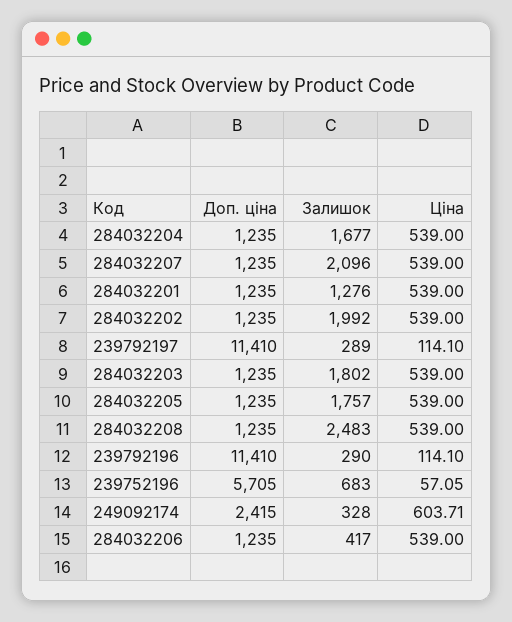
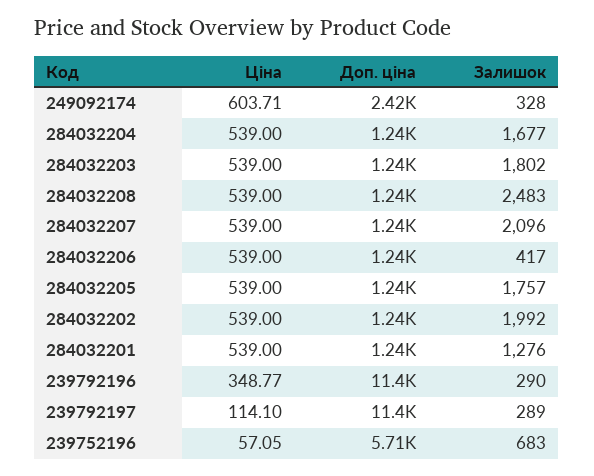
Ціна, 239792196: 114.1 -> 348.77

